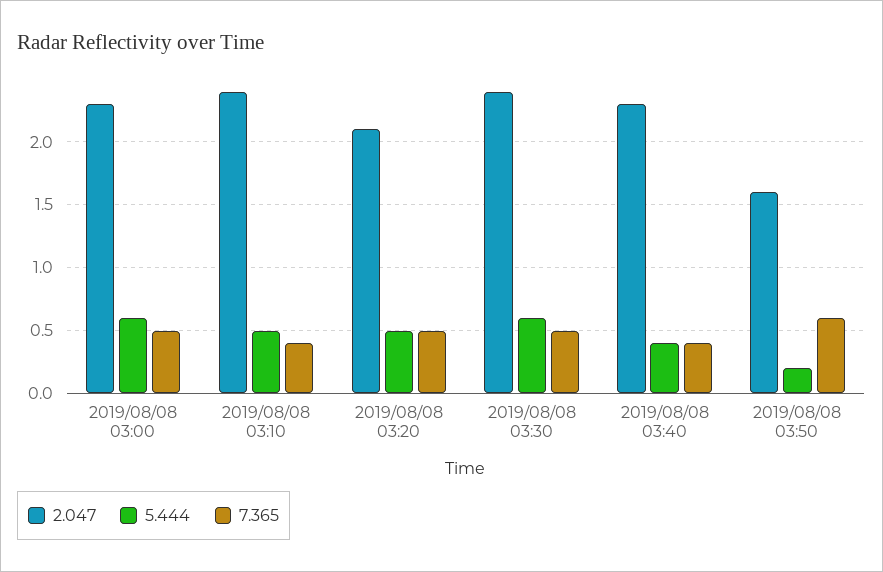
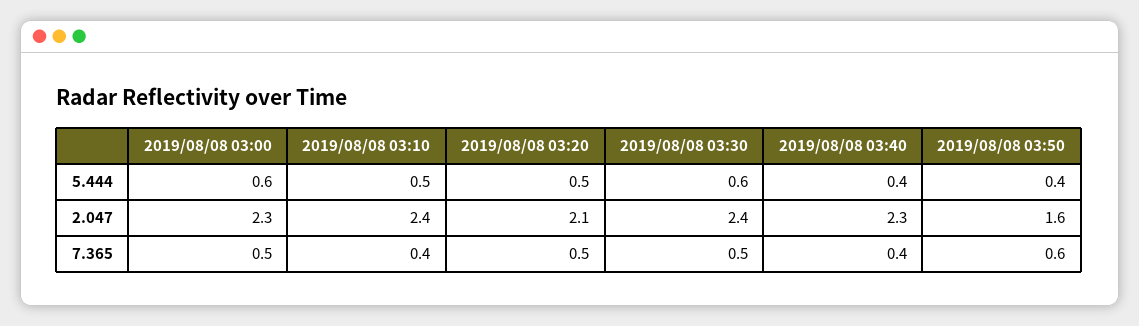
5.444, 2019/08/08 03:50: 0.2 -> 0.4

